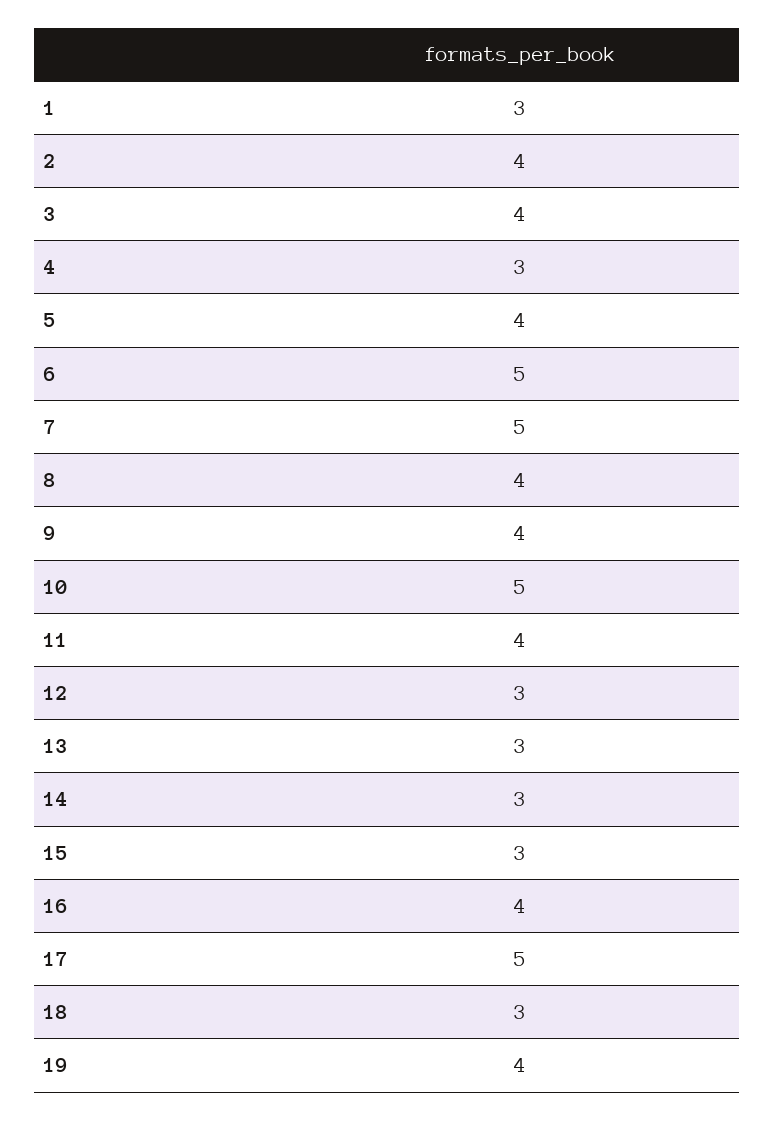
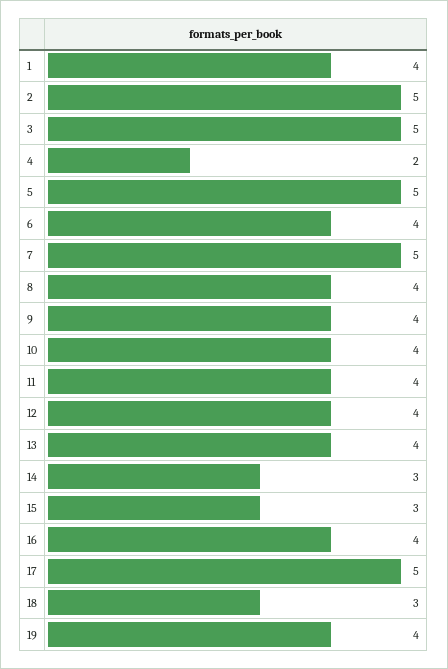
1: 3 -> 4
2: 4 -> 5
3: 4 -> 5
4: 3 -> 2
5: 4 -> 5
6: 5 -> 4
10: 5 -> 4
12: 3 -> 4
13: 3 -> 4

